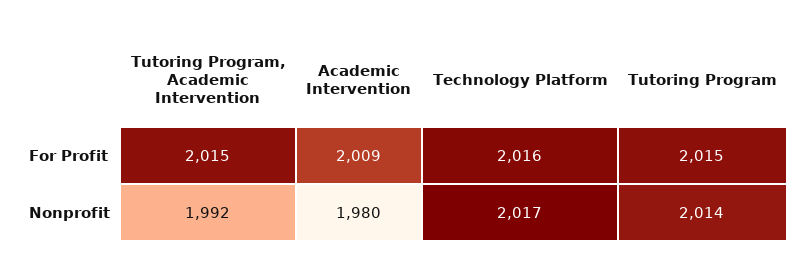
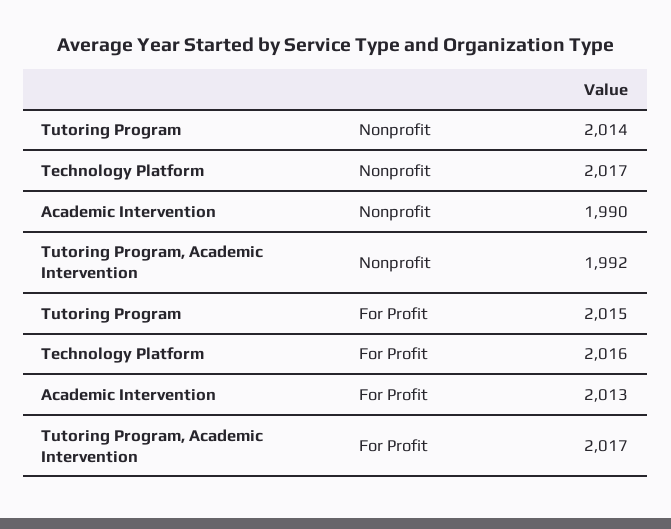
Tutoring Program, Academic Intervention, For Profit: 2015 -> 2017
Academic Intervention, For Profit: 2009 -> 2013
Academic Intervention, Nonprofit: 1980 -> 1990

